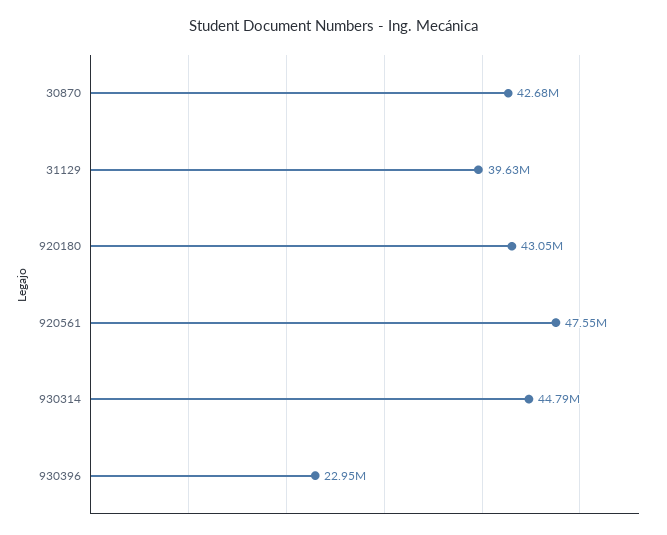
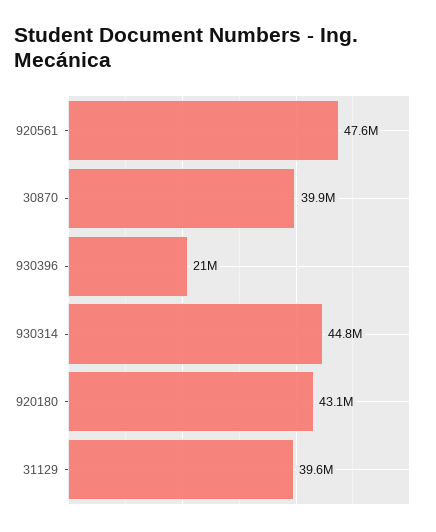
30870: 42680000 -> 39900000
930396: 22950000 -> 21000000

